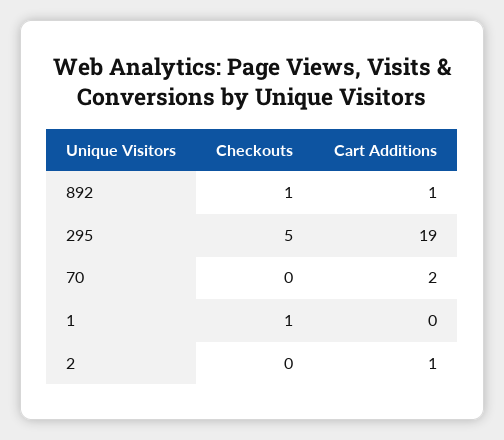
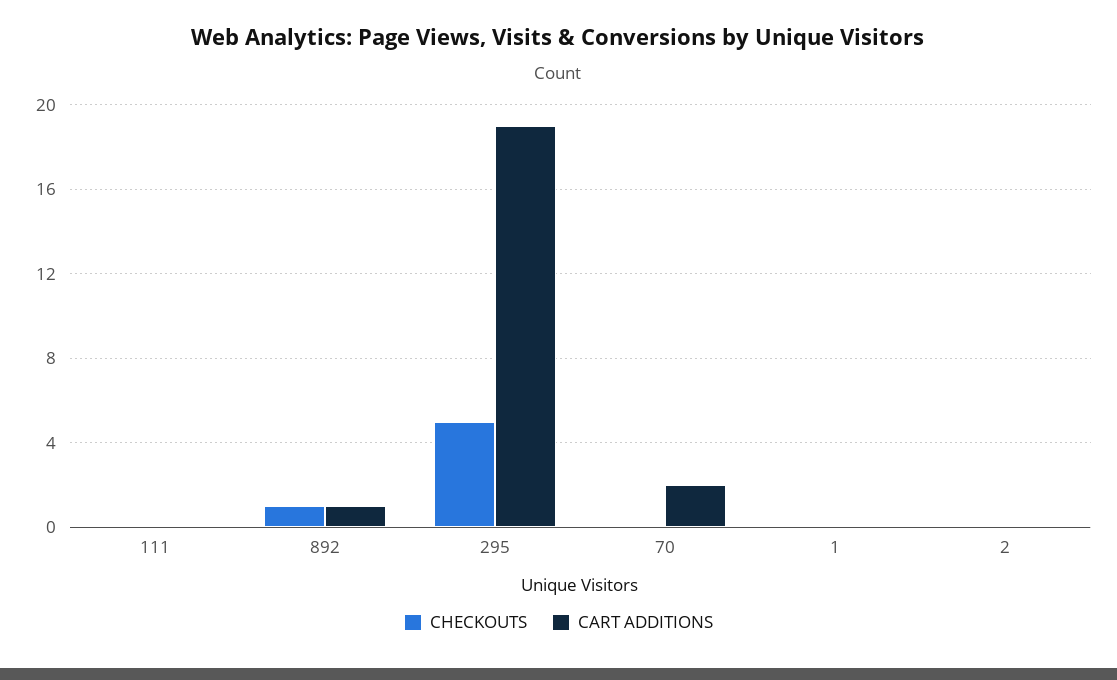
Checkouts, 1: 1 -> 0
Cart Additions, 2: 1 -> 0
Checkouts, 111: none -> 0
Cart Additions, 111: none -> 0

